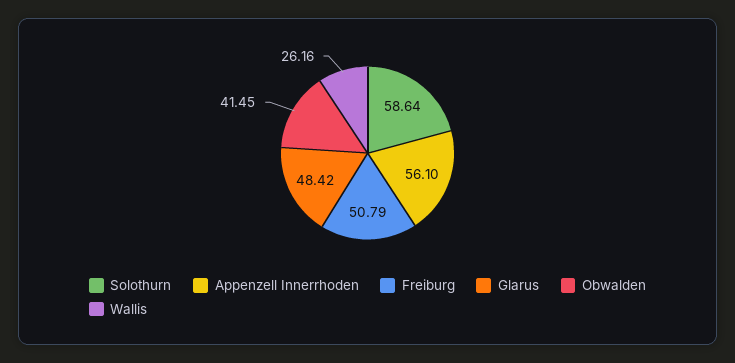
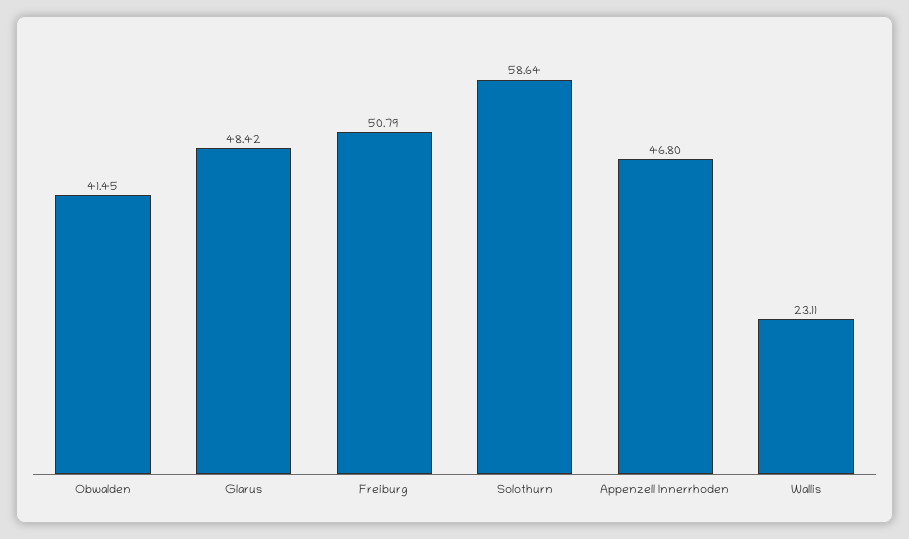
Appenzell Innerrhoden: 56.1 -> 46.8
Wallis: 26.16 -> 23.11

